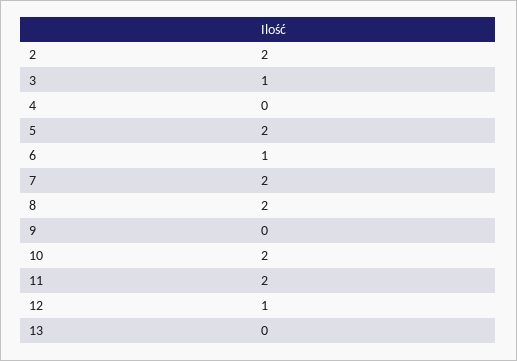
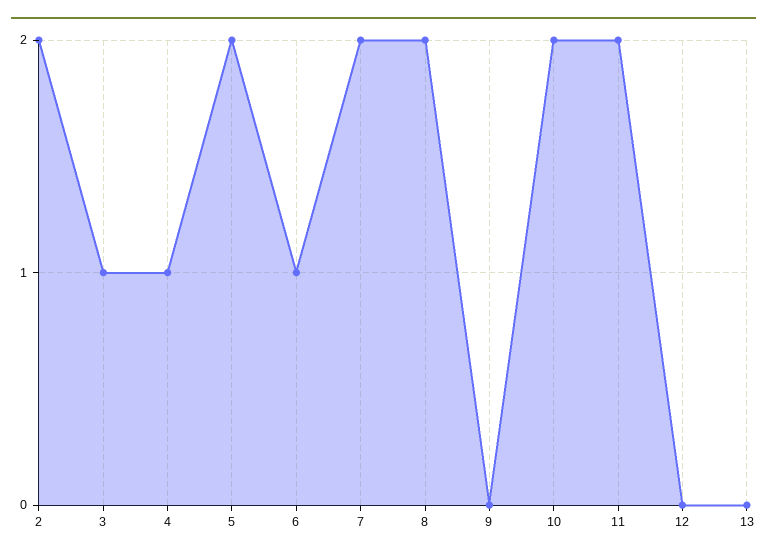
4: 0 -> 1
12: 1 -> 0

